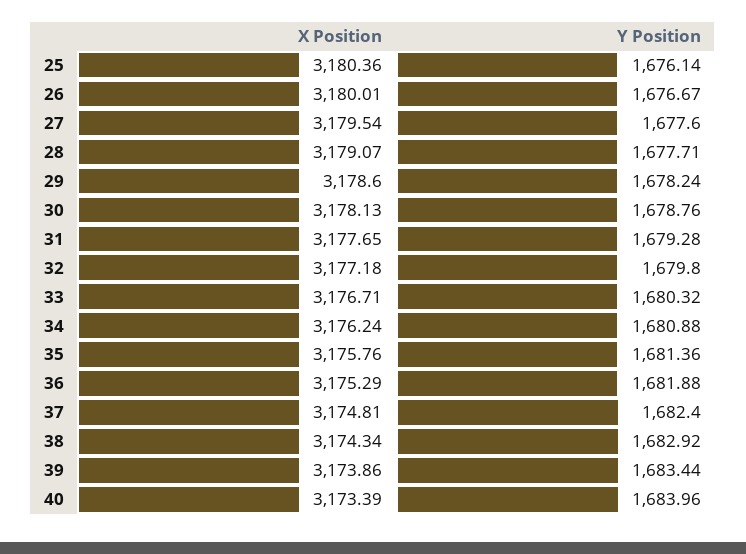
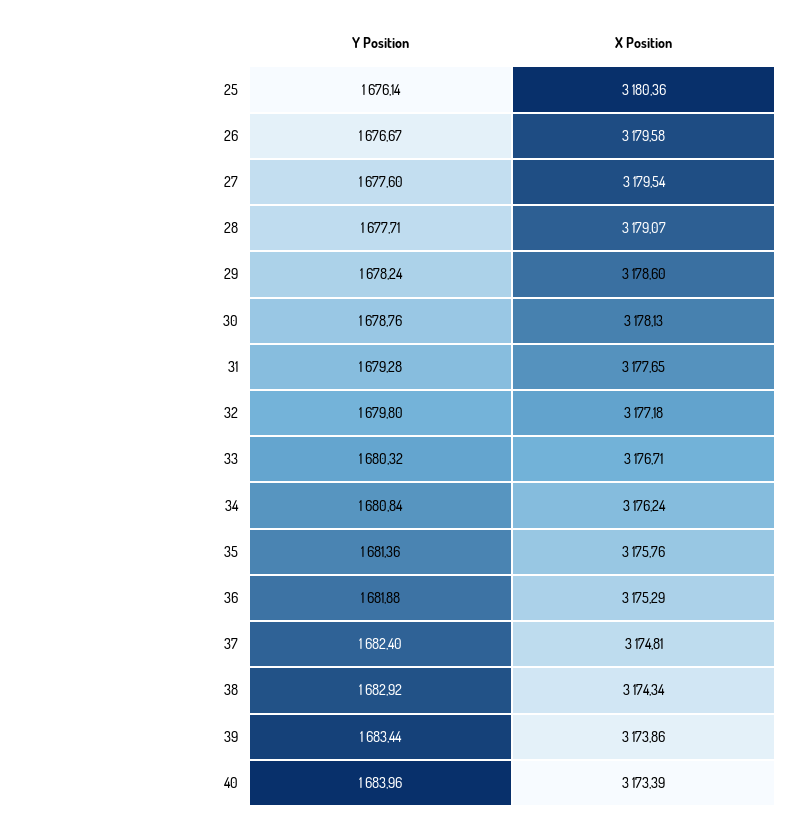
X Position, 26: 3180.01 -> 3179.58
Y Position, 34: 1680.88 -> 1680.84

